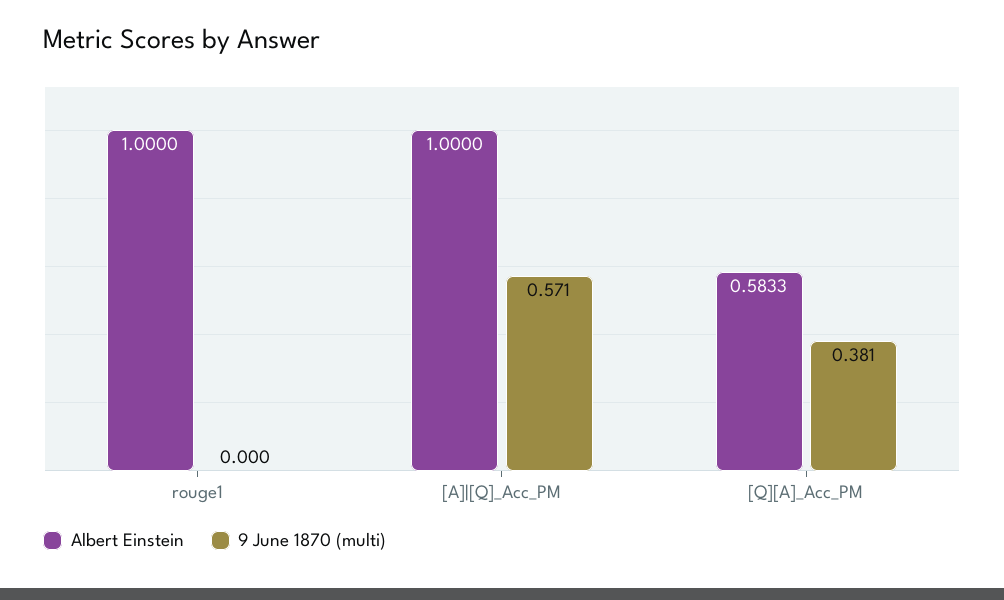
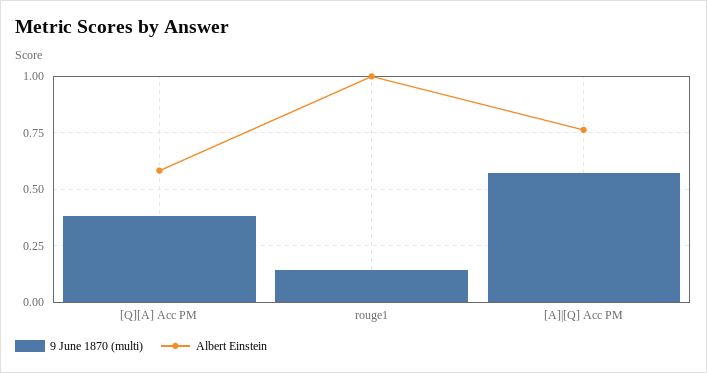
9 June 1870 (multi), rouge1: 0 -> 0.15
Albert Einstein, [A]|[Q]_Acc_PM: 1 -> 0.75

